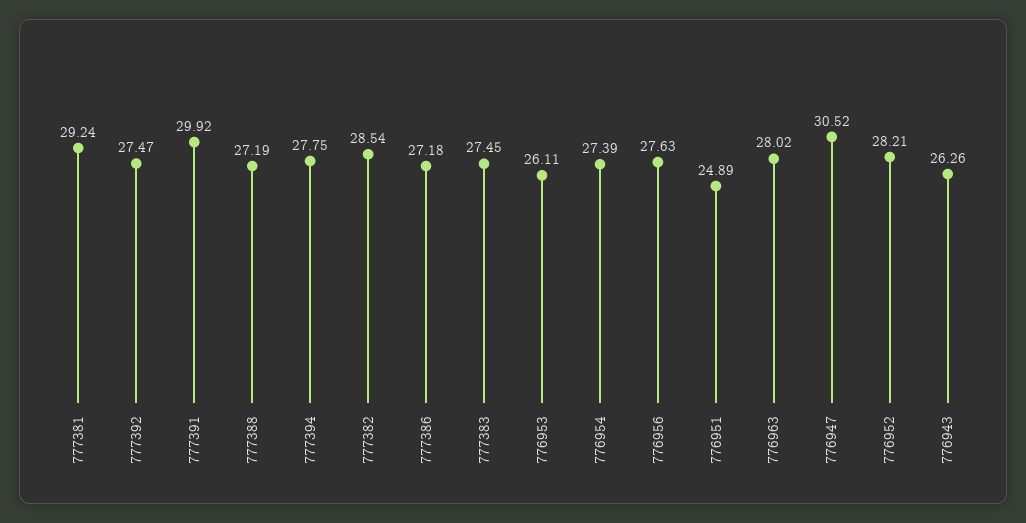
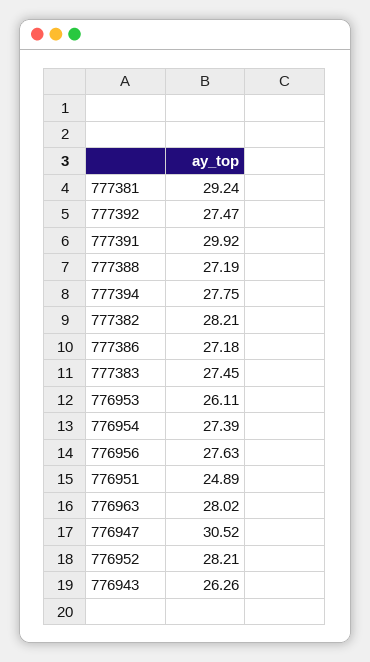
777382: 28.54 -> 28.21

